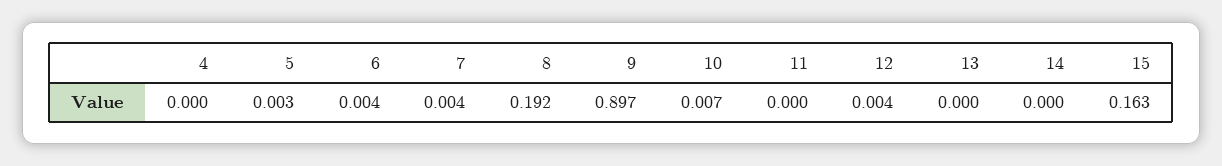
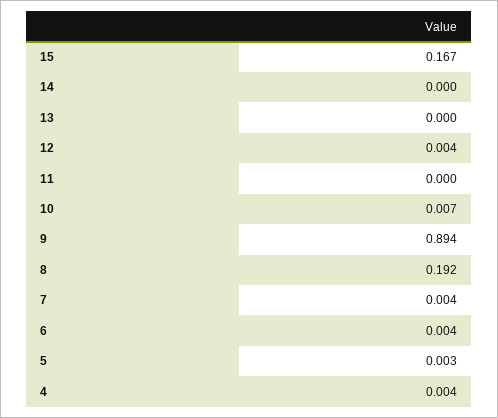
4: 0 -> 0.004
9: 0.897 -> 0.894
15: 0.163 -> 0.167

